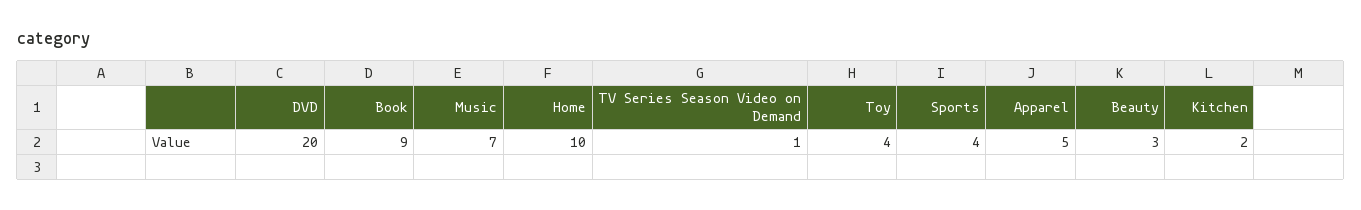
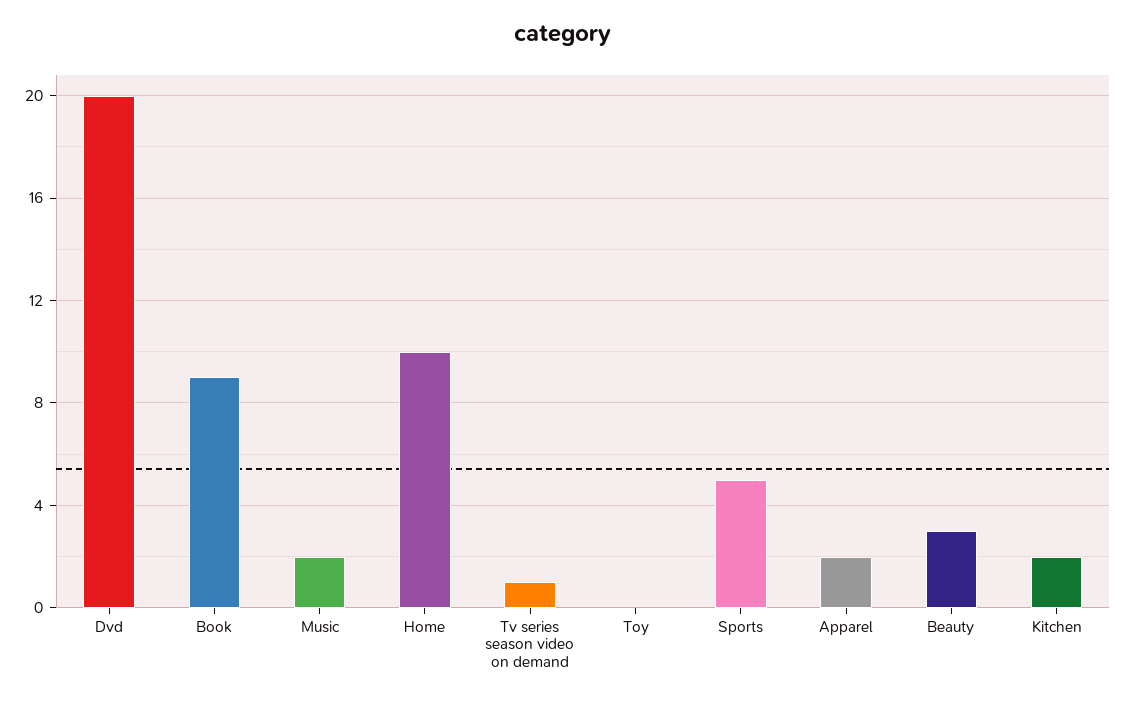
Music: 7 -> 2
Toy: 4 -> 0
Sports: 4 -> 5
Apparel: 5 -> 2

